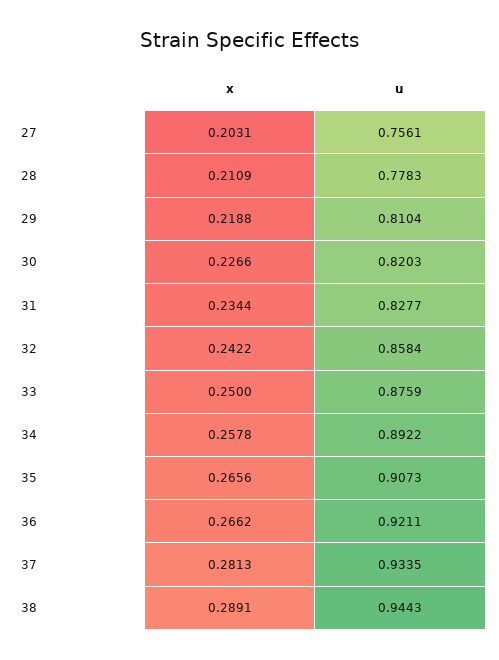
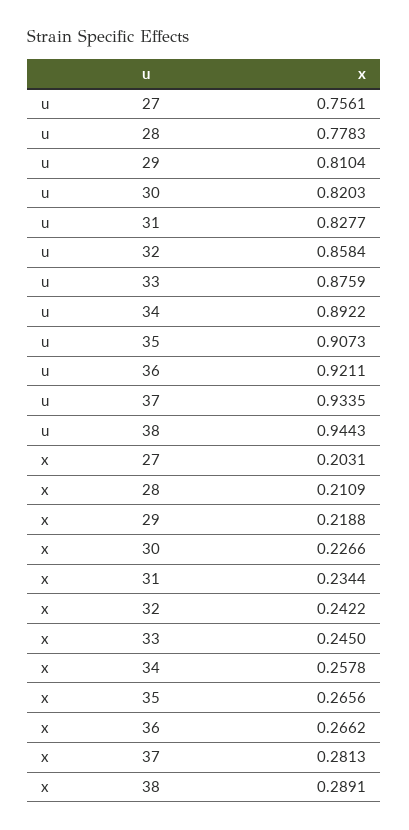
x, 33: 0.25 -> 0.245

